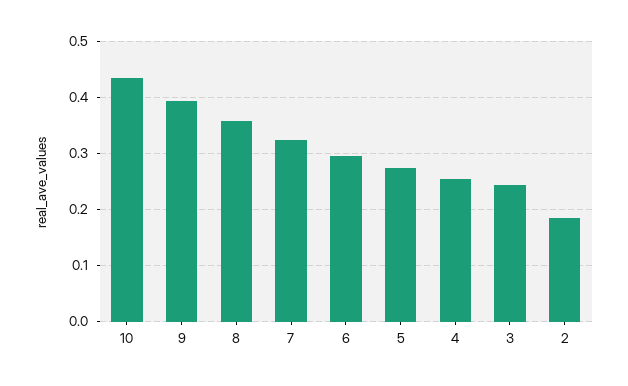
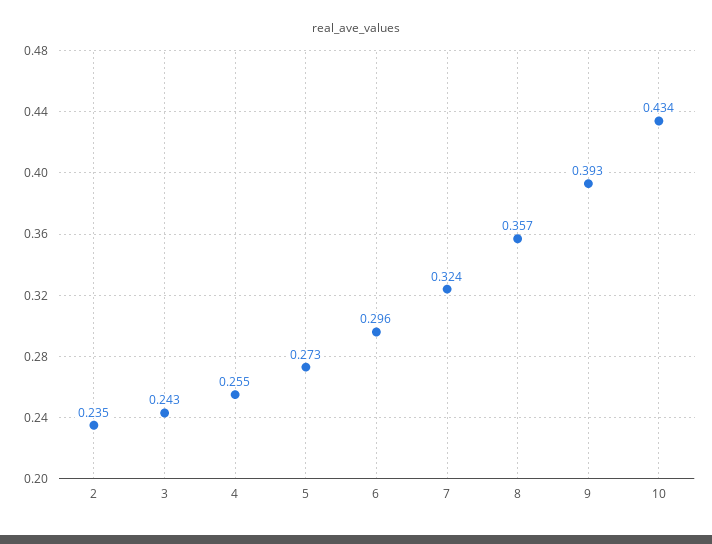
2: 0.18 -> 0.235

